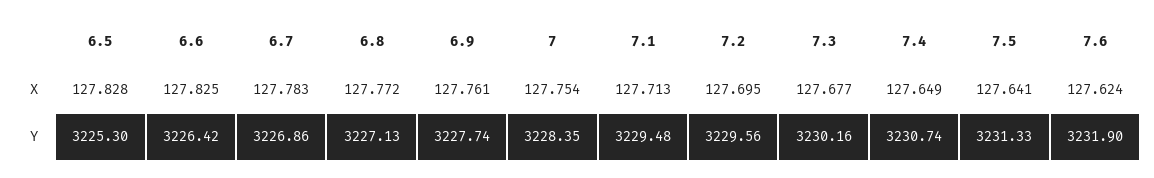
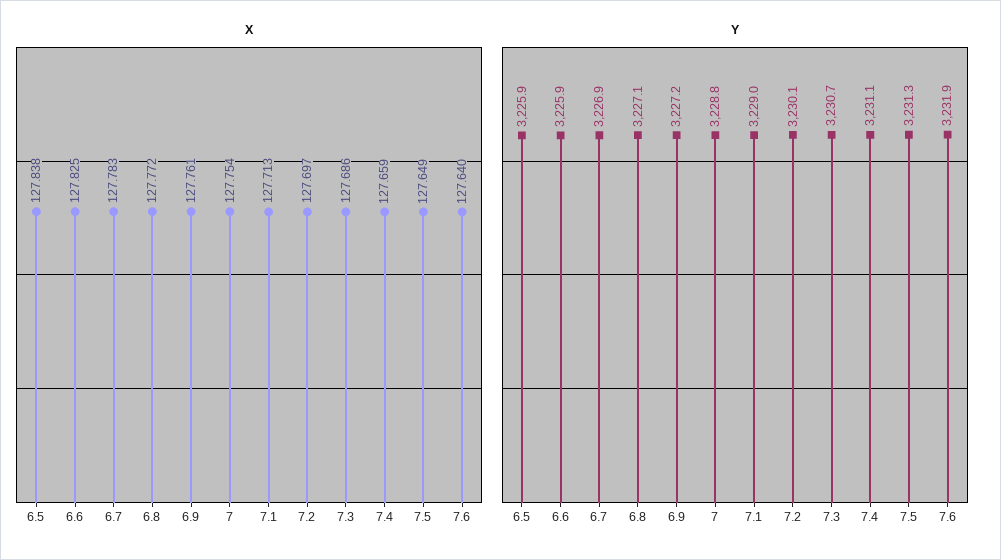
X, 6.5: 127.828 -> 127.838
X, 7.2: 127.695 -> 127.697
X, 7.3: 127.677 -> 127.686
X, 7.4: 127.649 -> 127.659
X, 7.5: 127.641 -> 127.649
X, 7.6: 127.624 -> 127.64
Y, 6.5: 3225.3 -> 3225.9
Y, 6.6: 3226.42 -> 3225.9
Y, 6.9: 3227.74 -> 3227.2
Y, 7: 3228.35 -> 3228.8
Y, 7.1: 3229.48 -> 3229
Y, 7.2: 3229.56 -> 3230.1
Y, 7.3: 3230.16 -> 3230.7
Y, 7.4: 3230.74 -> 3231.1

